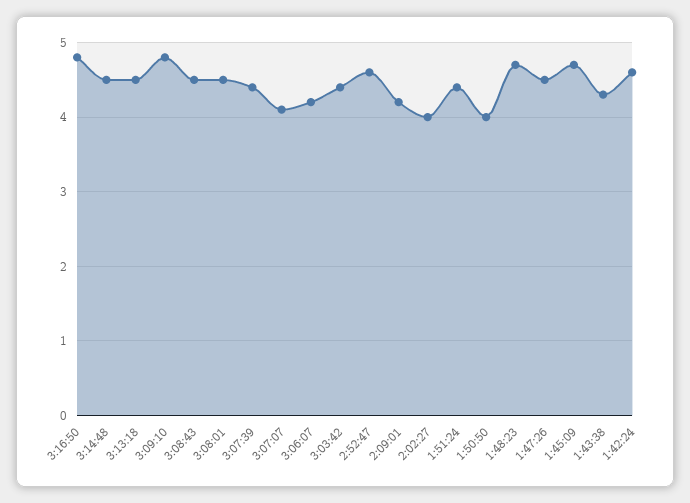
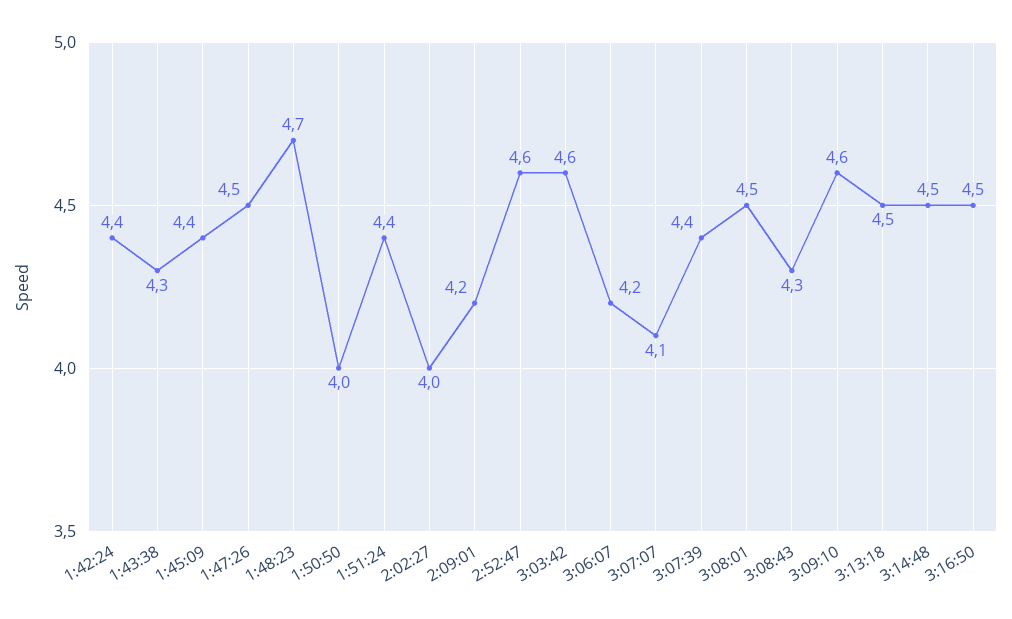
3:16:50: 4.8 -> 4.5
3:09:10: 4.8 -> 4.6
3:08:43: 4.5 -> 4.3
3:03:42: 4.4 -> 4.6
1:45:09: 4.7 -> 4.4
1:42:24: 4.6 -> 4.4

